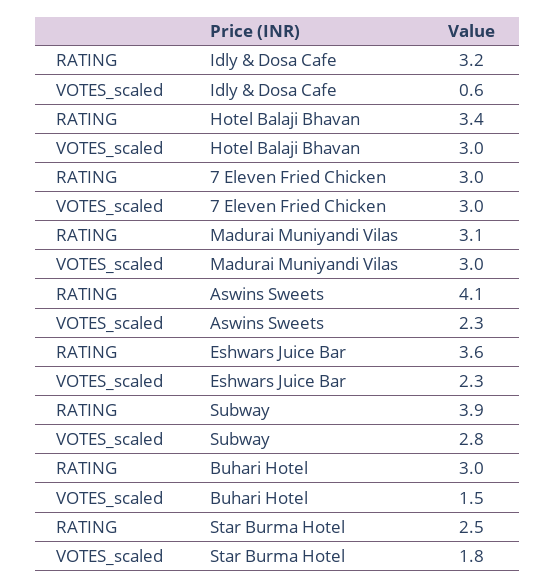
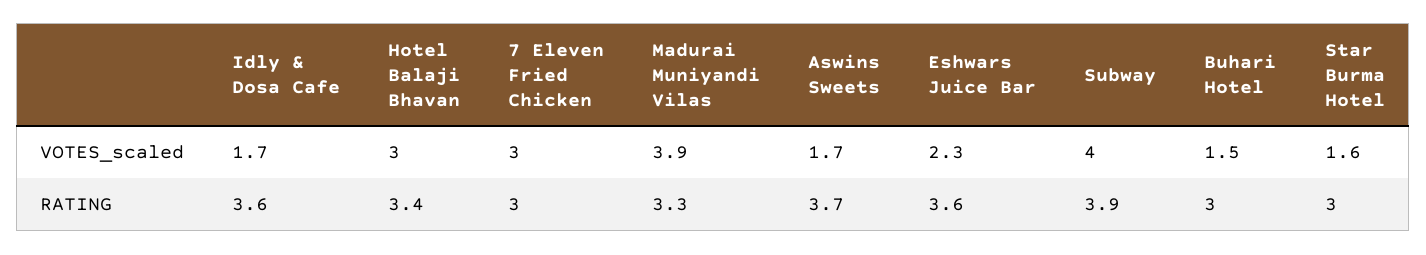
RATING, Idly & Dosa Cafe: 3.2 -> 3.6
VOTES_scaled, Idly & Dosa Cafe: 0.6 -> 1.7
RATING, Madurai Muniyandi Vilas: 3.1 -> 3.3
VOTES_scaled, Madurai Muniyandi Vilas: 3 -> 3.9
RATING, Aswins Sweets: 4.1 -> 3.7
VOTES_scaled, Aswins Sweets: 2.3 -> 1.7
VOTES_scaled, Subway: 2.8 -> 4
RATING, Star Burma Hotel: 2.5 -> 3
VOTES_scaled, Star Burma Hotel: 1.8 -> 1.6

